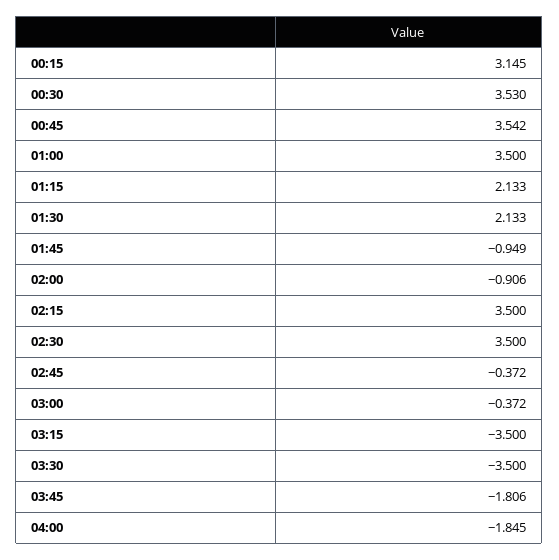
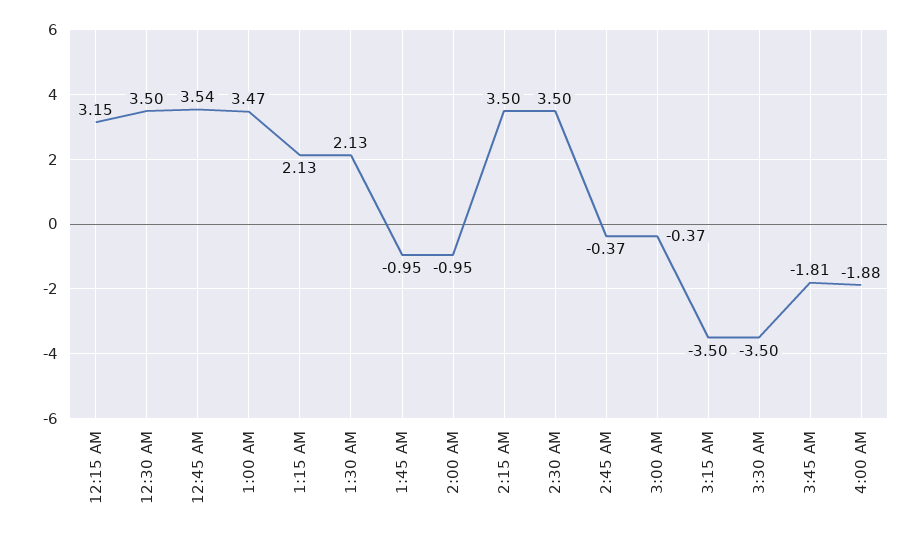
00:30: 3.53 -> 3.5
01:00: 3.5 -> 3.47
02:00: -0.906 -> -0.95
04:00: -1.845 -> -1.88

